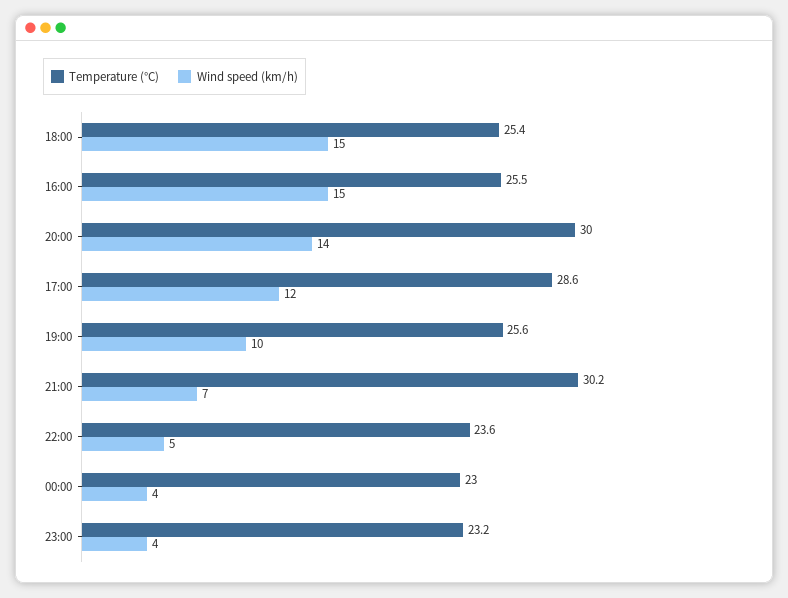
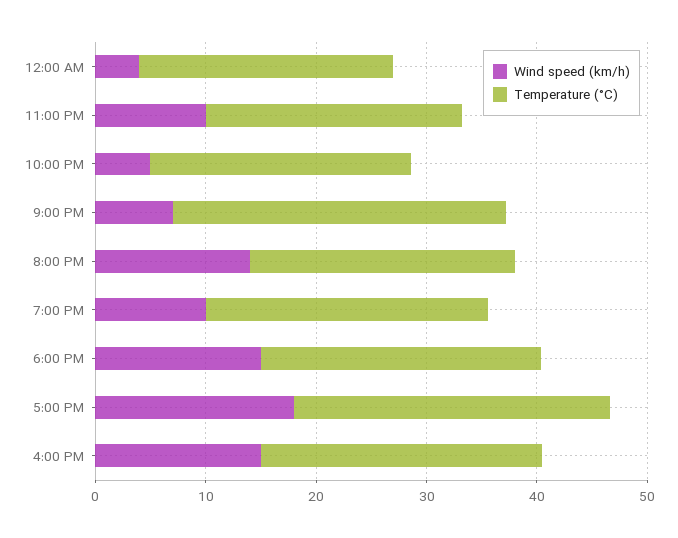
Temperature (°C), 20:00: 30 -> 24
Wind speed (km/h), 17:00: 12 -> 18
Wind speed (km/h), 23:00: 4 -> 10

